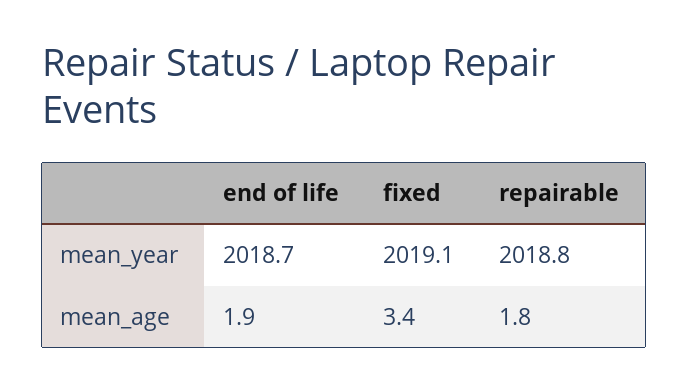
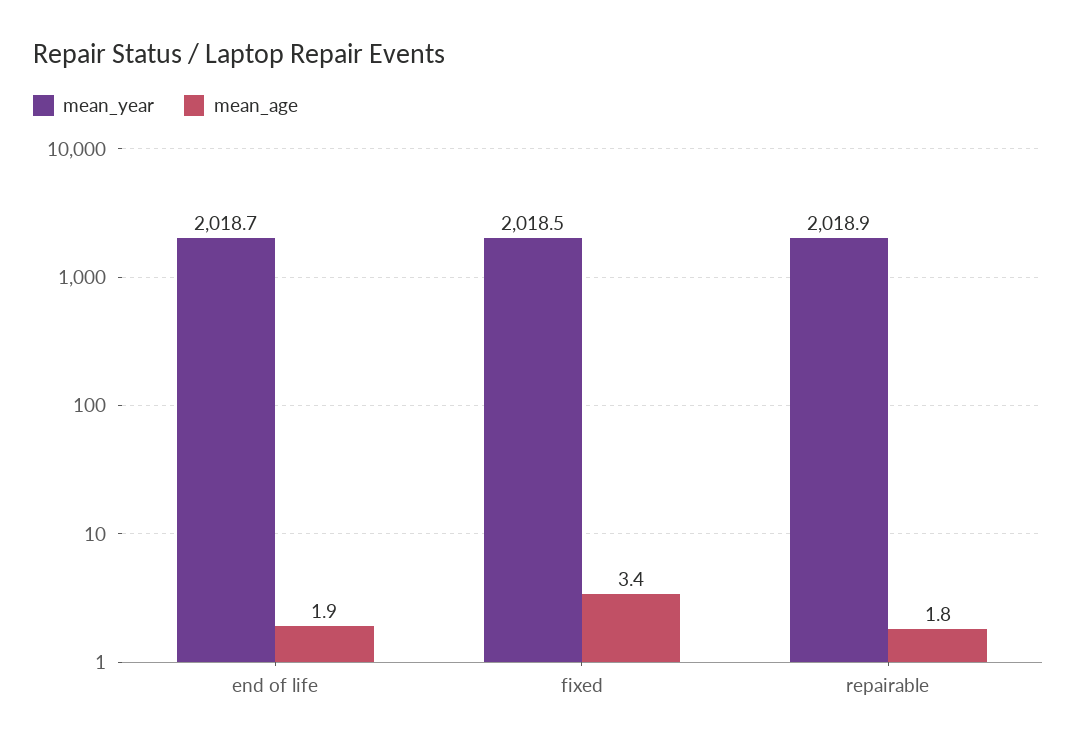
mean_year, fixed: 2019.1 -> 2018.5
mean_year, repairable: 2018.8 -> 2018.9

